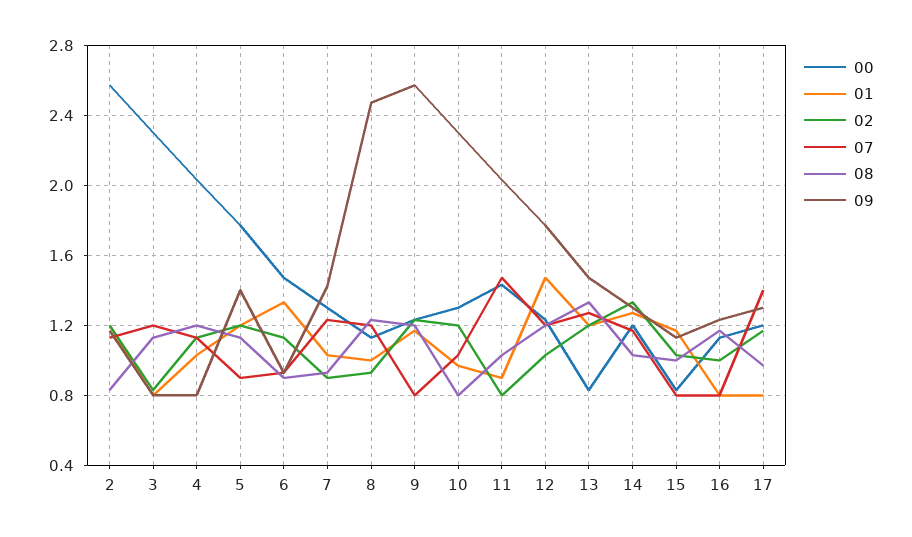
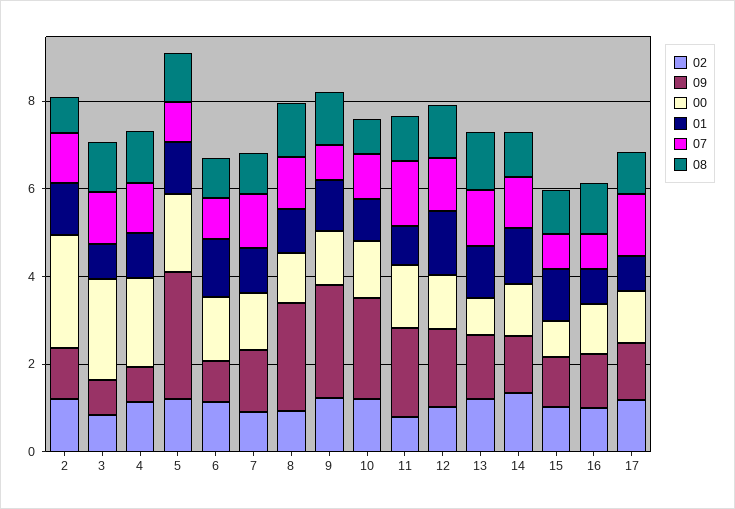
09, 5: 1.4 -> 3

